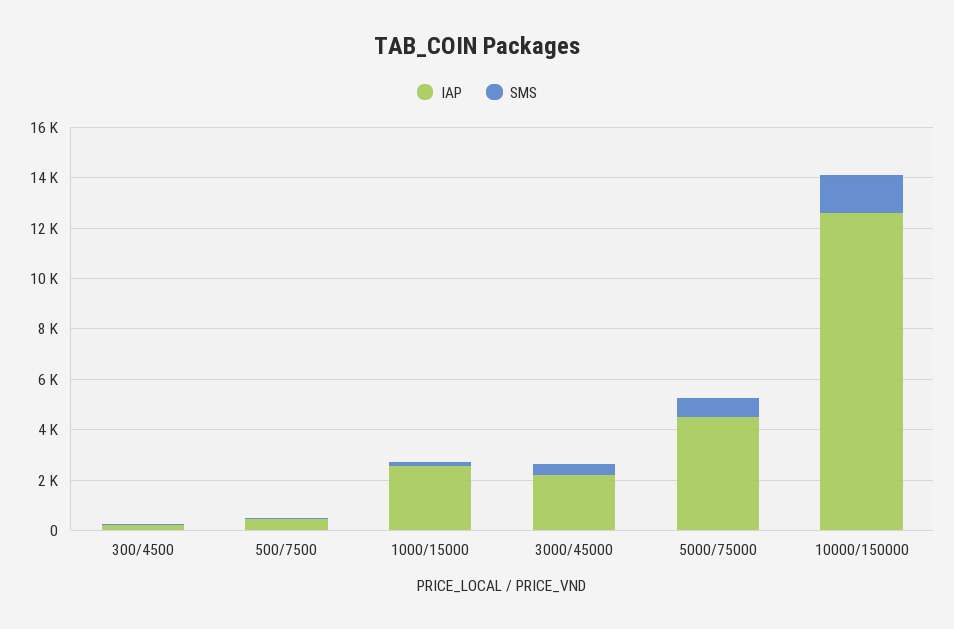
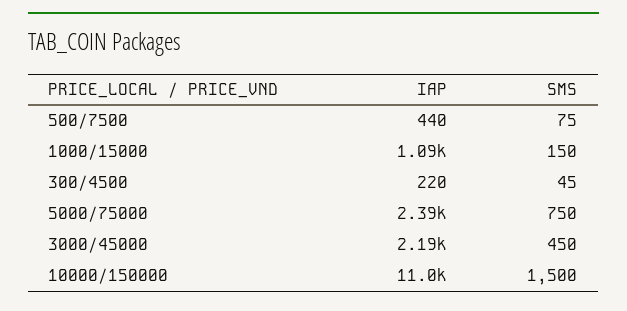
IAP, 1000/15000: 2500 -> 1090
IAP, 5000/75000: 4500 -> 2390
IAP, 10000/150000: 12500 -> 11000

